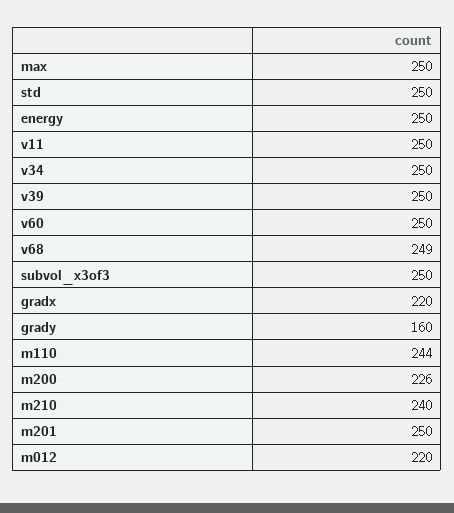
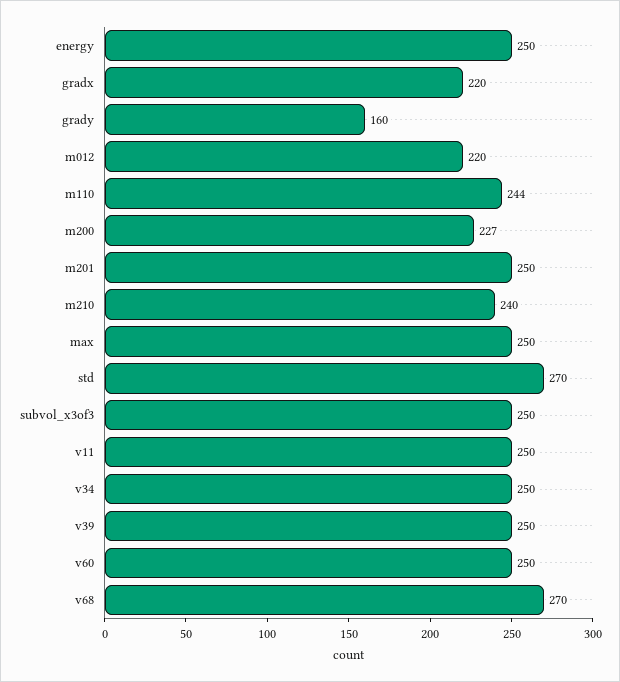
std: 250 -> 270
v68: 249 -> 270
m200: 226 -> 227

